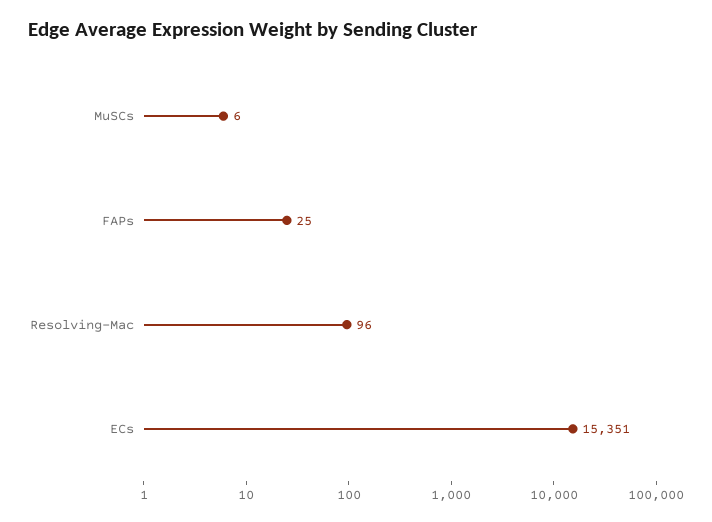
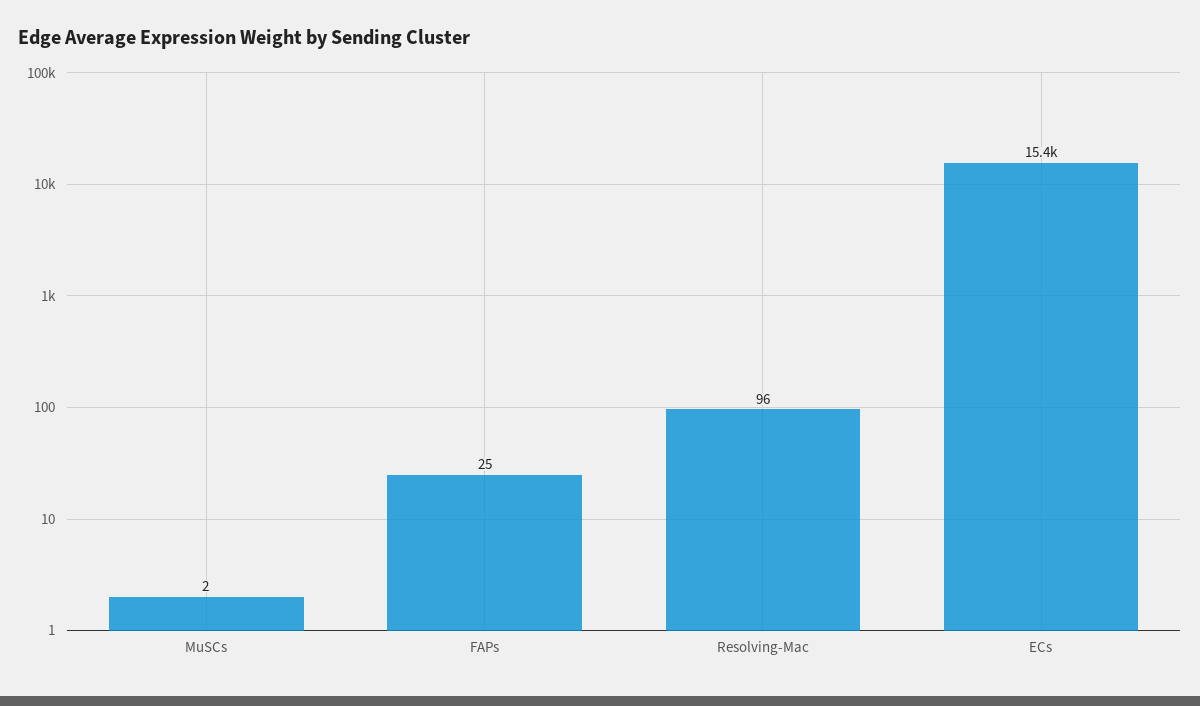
MuSCs: 6 -> 2

